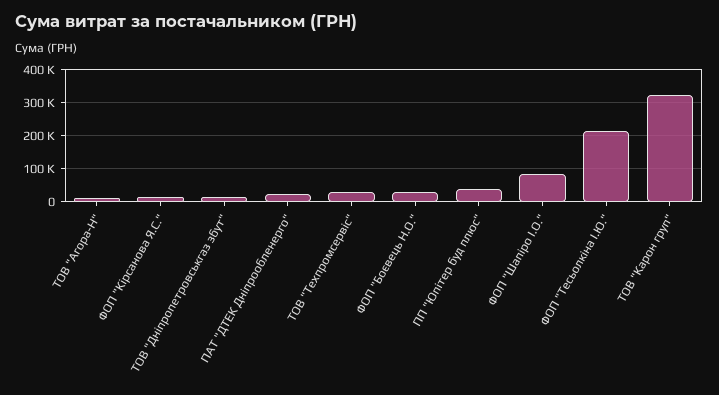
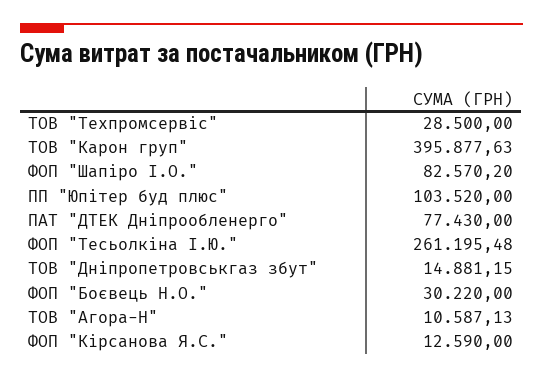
ПАТ "ДТЕК Дніпрообленерго": 20000 -> 77430
ПП "Юпітер буд плюс": 40000 -> 103520
ФОП "Тесьолкіна І.Ю.": 220000 -> 261195.48
ТОВ "Карон груп": 320000 -> 395877.63

